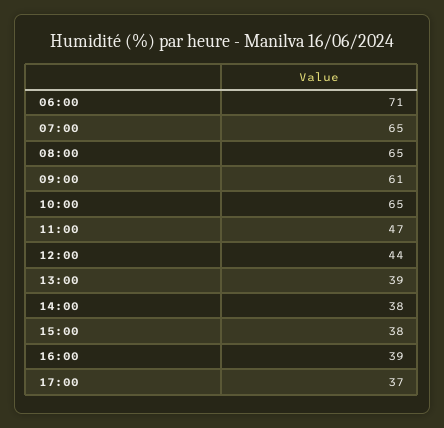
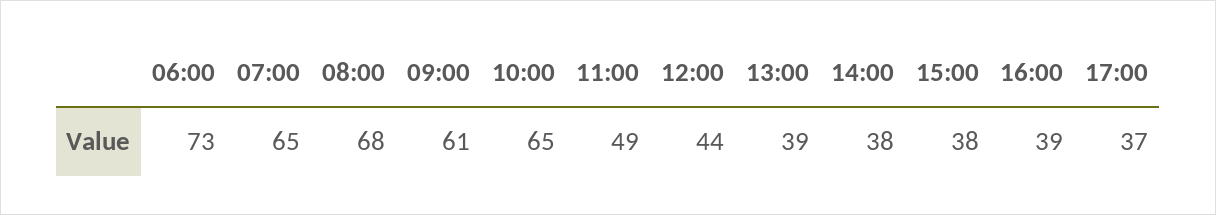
06:00: 71 -> 73
08:00: 65 -> 68
11:00: 47 -> 49

